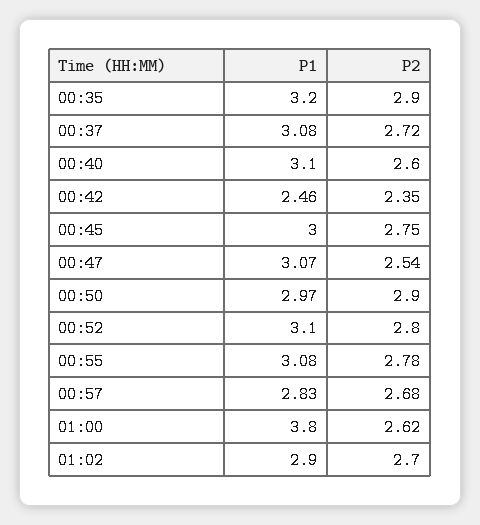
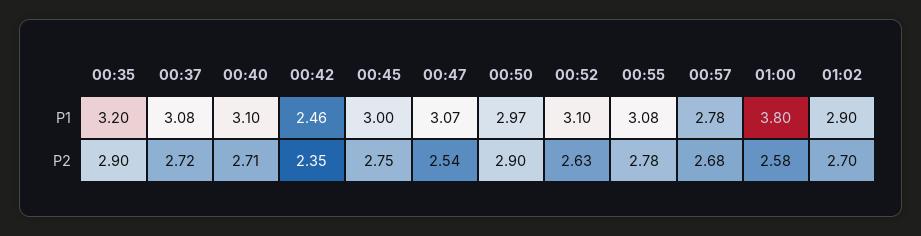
P2, 00:40: 2.6 -> 2.71
P2, 00:52: 2.8 -> 2.63
P1, 00:57: 2.83 -> 2.78
P2, 01:00: 2.62 -> 2.58

